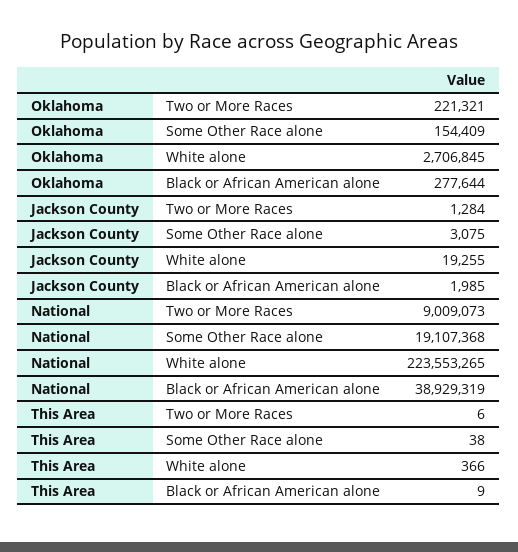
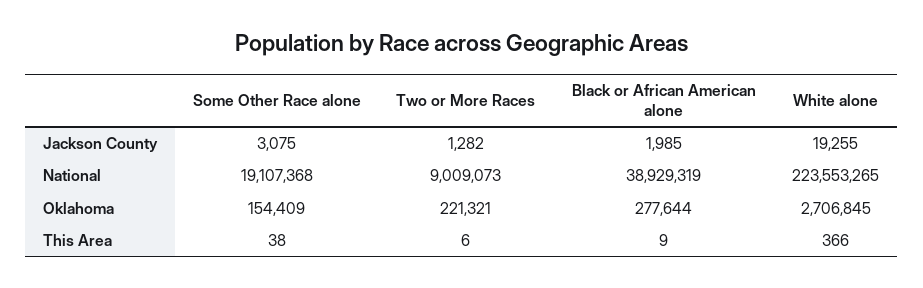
Jackson County, Two or More Races: 1284 -> 1282

